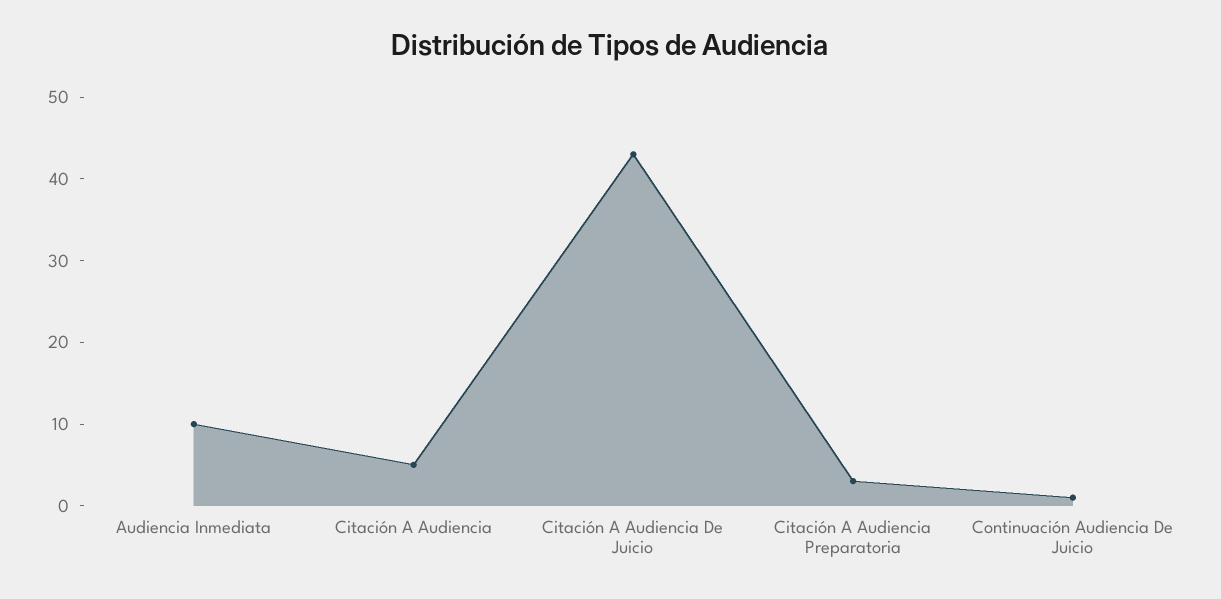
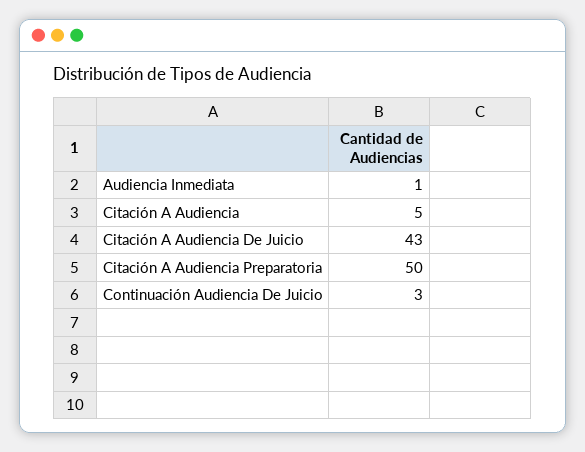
Audiencia Inmediata: 10 -> 1
Citación A Audiencia Preparatoria: 3 -> 50
Continuación Audiencia De Juicio: 1 -> 3

